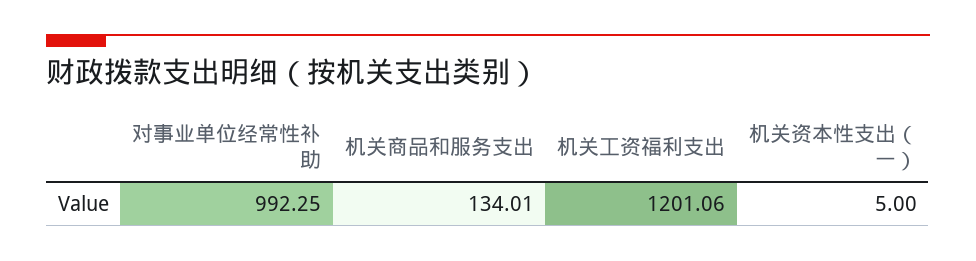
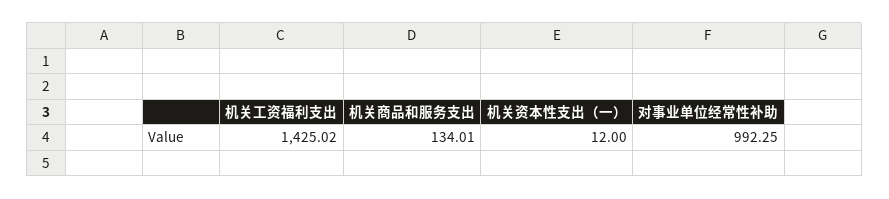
机关工资福利支出: 1201.06 -> 1425.02
机关资本性支出（一）: 5 -> 12

